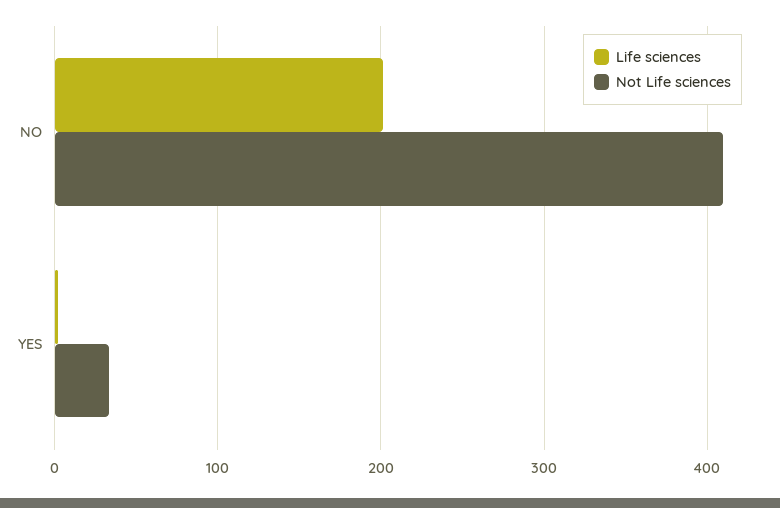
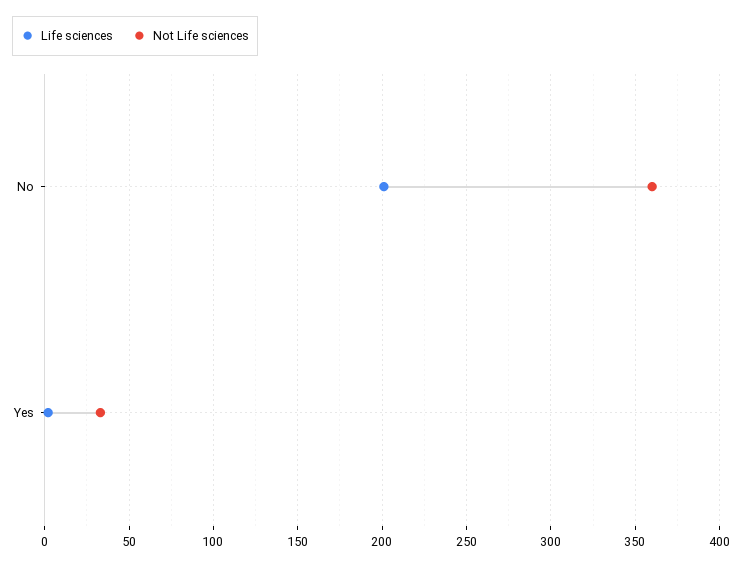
Not Life sciences, NO: 410 -> 360

